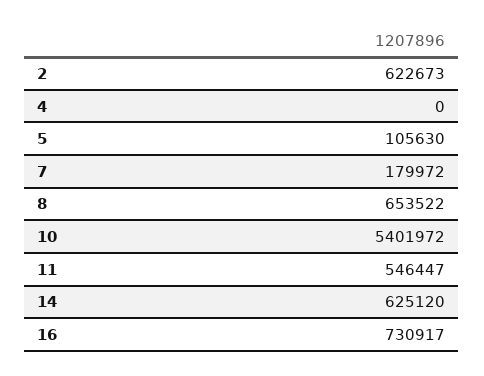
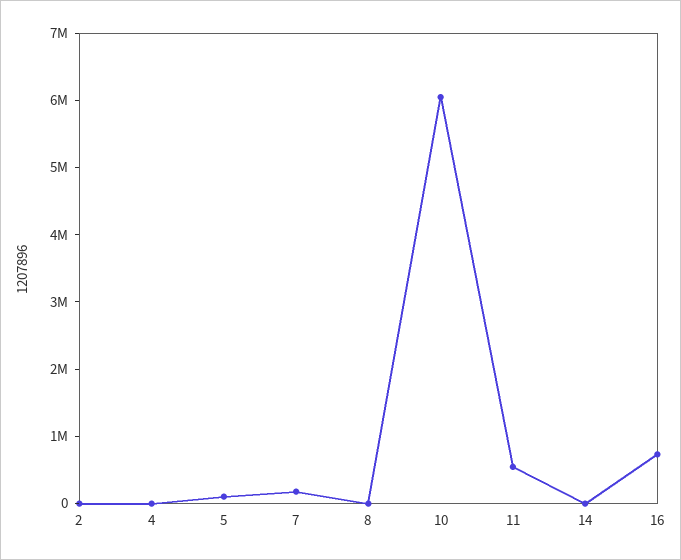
2: 622673 -> 0
8: 653522 -> 0
10: 5401972 -> 6000000
14: 625120 -> 0

